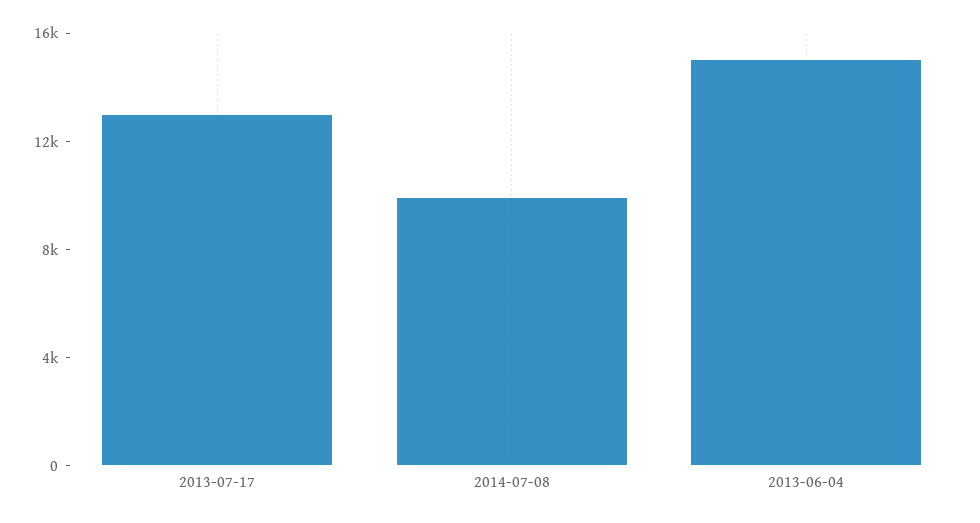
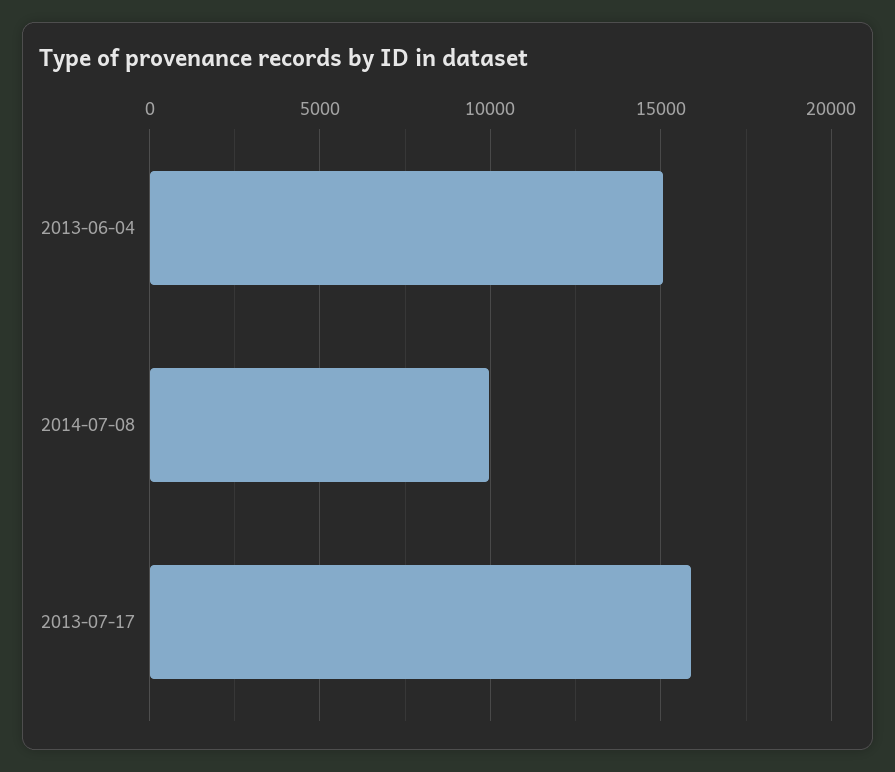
2013-07-17: 13000 -> 16000

